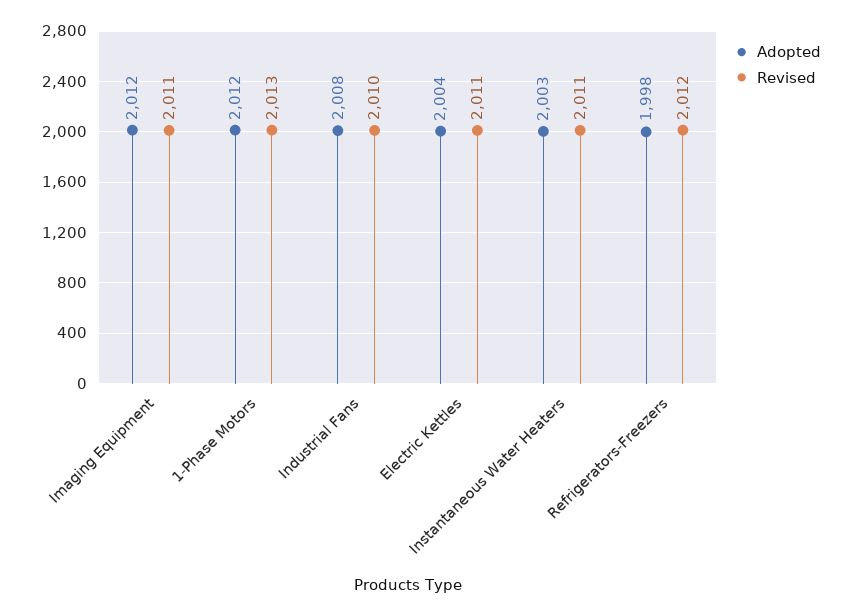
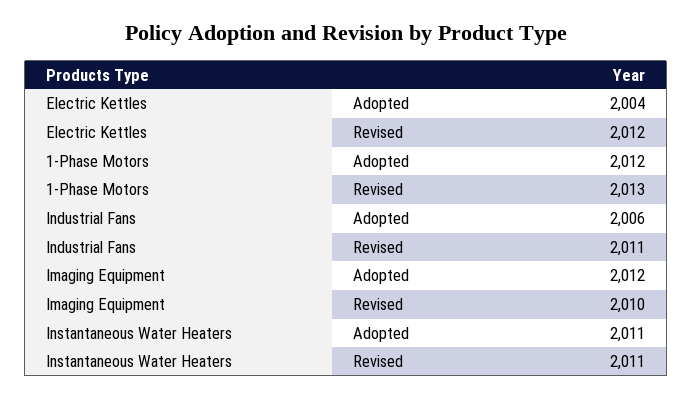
Revised, Imaging Equipment: 2011 -> 2010
Adopted, Industrial Fans: 2008 -> 2006
Revised, Industrial Fans: 2010 -> 2011
Revised, Electric Kettles: 2011 -> 2012
Adopted, Instantaneous Water Heaters: 2003 -> 2011
Adopted, Refrigerators-Freezers: 1998 -> none
Revised, Refrigerators-Freezers: 2012 -> none

